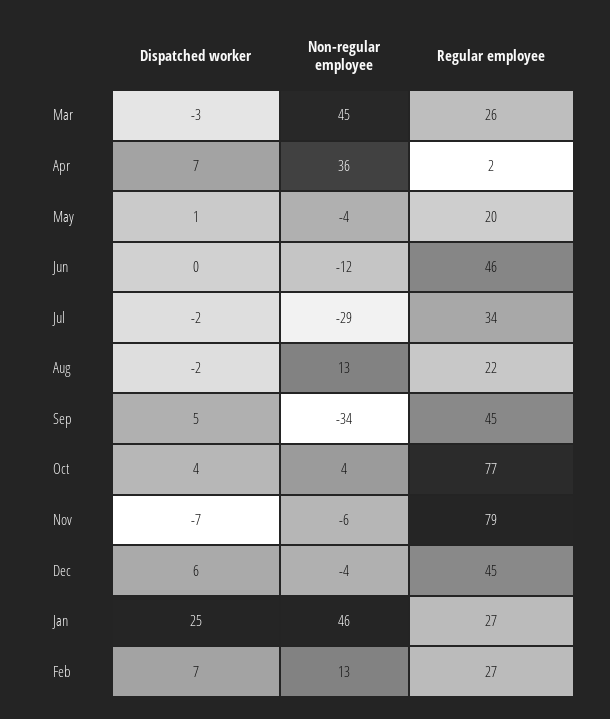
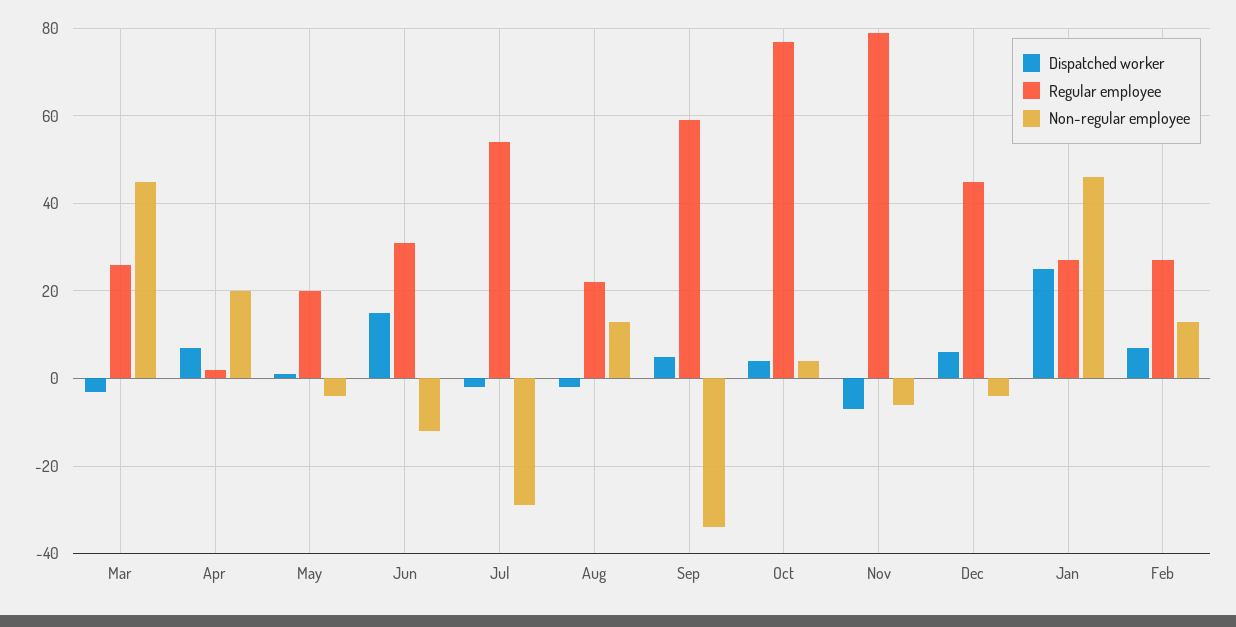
Non-regular employee, Apr: 36 -> 20
Dispatched worker, Jun: 0 -> 15
Regular employee, Jun: 46 -> 30
Regular employee, Jul: 34 -> 55
Regular employee, Sep: 45 -> 60

